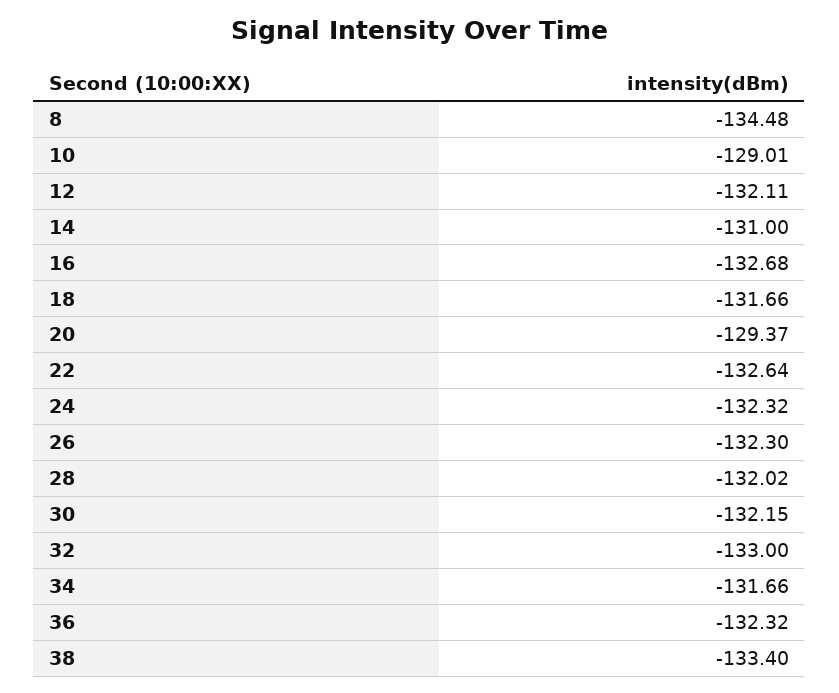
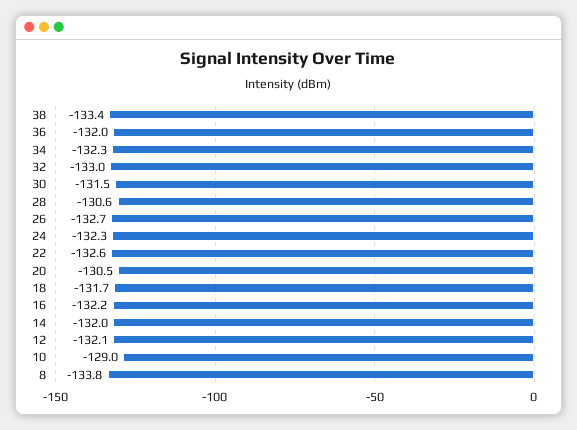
8: -134.48 -> -133.8
14: -131 -> -132
16: -132.68 -> -132.2
20: -129.37 -> -130.5
26: -132.3 -> -132.7
28: -132.02 -> -130.6
30: -132.15 -> -131.5
34: -131.66 -> -132.3
36: -132.32 -> -132

